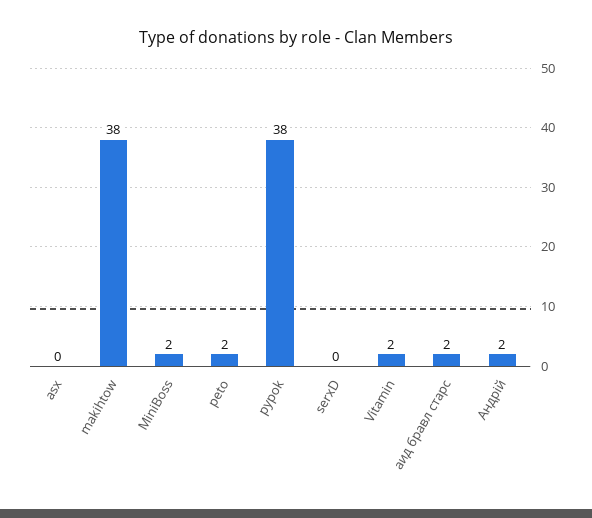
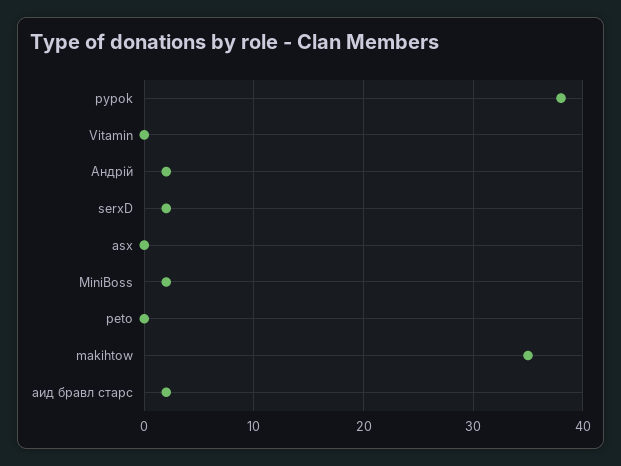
makihtow: 38 -> 35
peto: 2 -> 0
serxD: 0 -> 2
Vitamin: 2 -> 0

